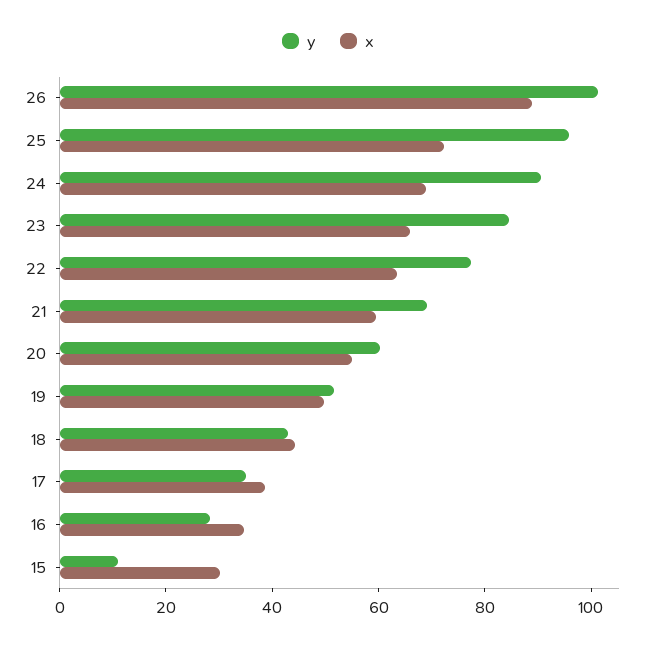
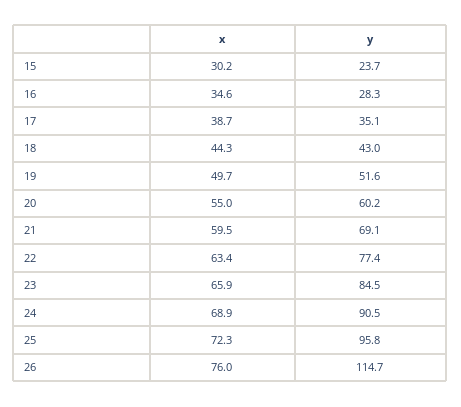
y, 26: 100 -> 114.7
x, 26: 90 -> 76
y, 15: 10 -> 23.7

